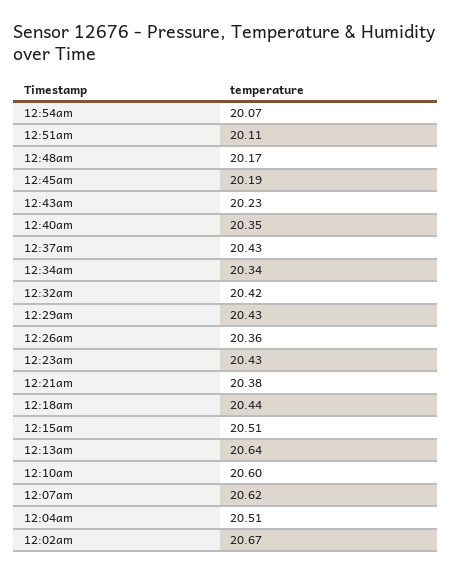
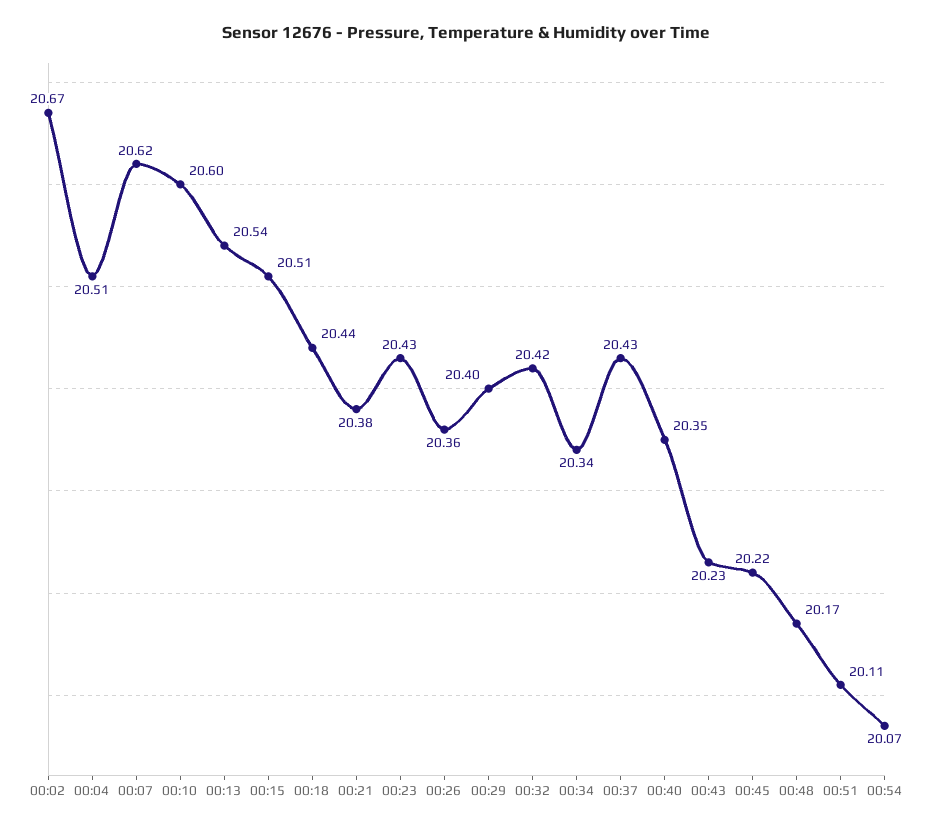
12:45am: 20.19 -> 20.22
12:29am: 20.43 -> 20.4
12:13am: 20.64 -> 20.54

